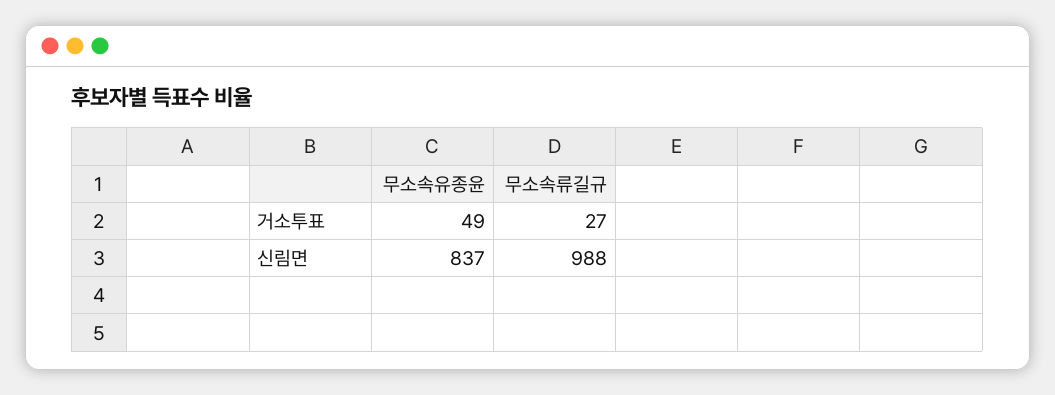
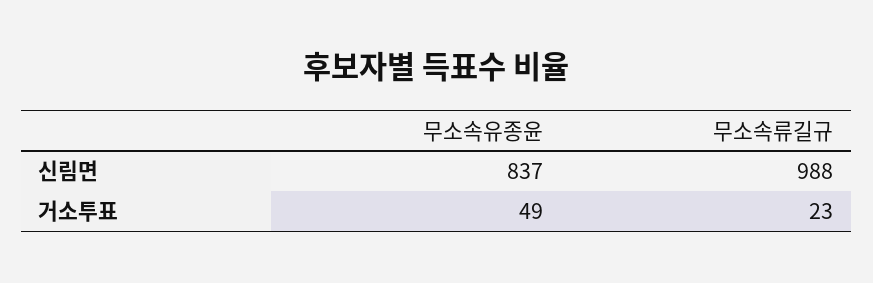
무소속류길규, 거소투표: 27 -> 23

